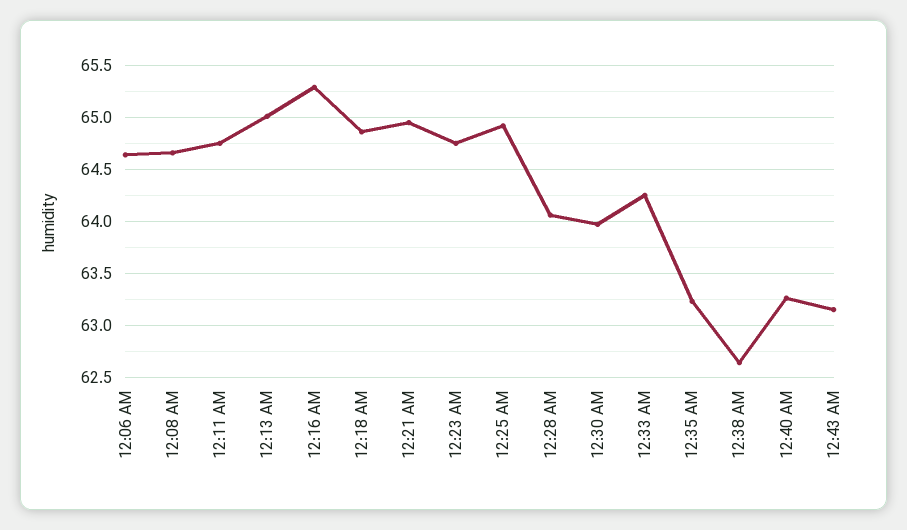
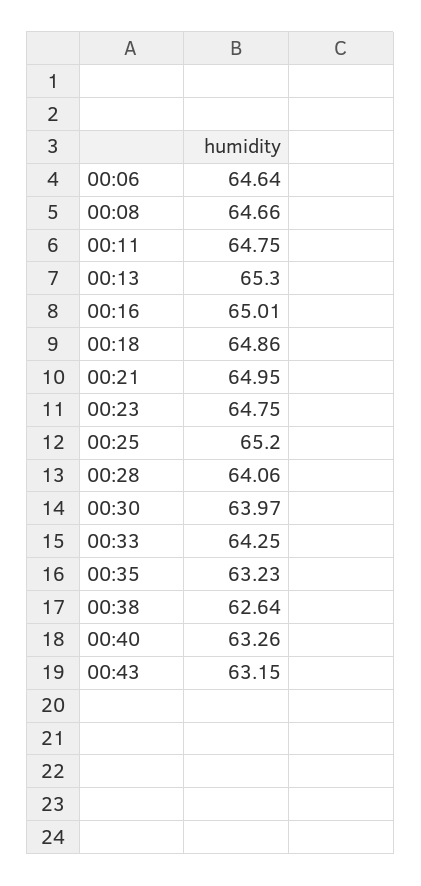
12:13 AM: 65 -> 65.3
12:16 AM: 65.3 -> 65.01
12:25 AM: 64.9 -> 65.2

